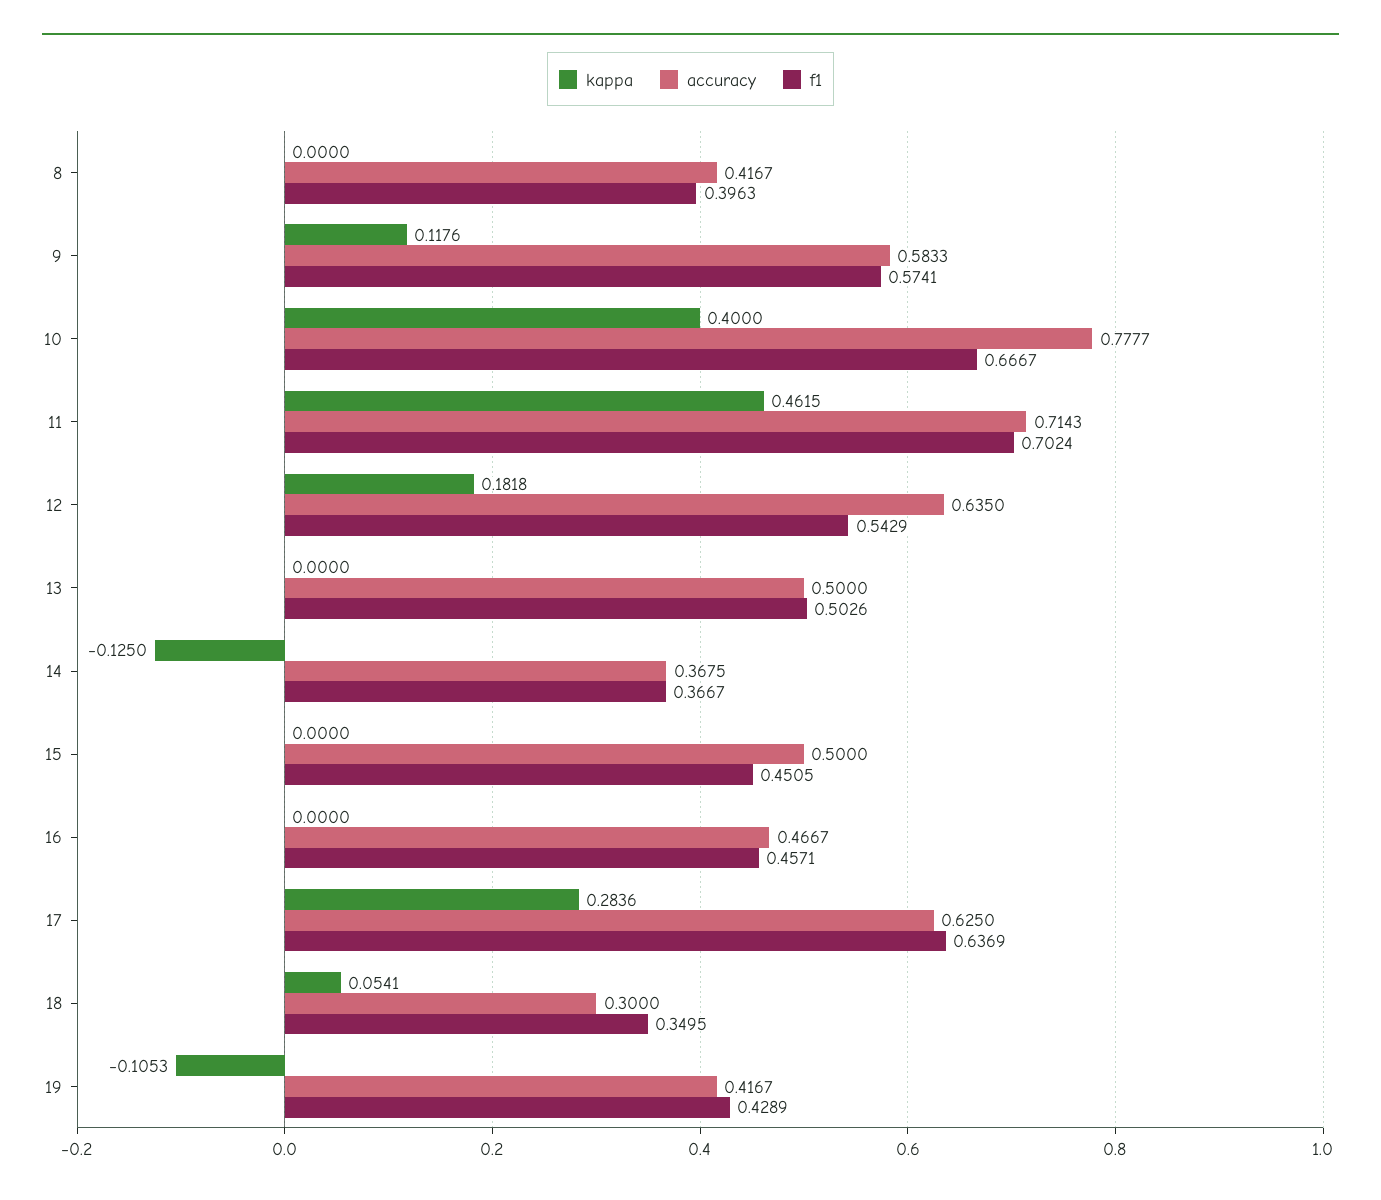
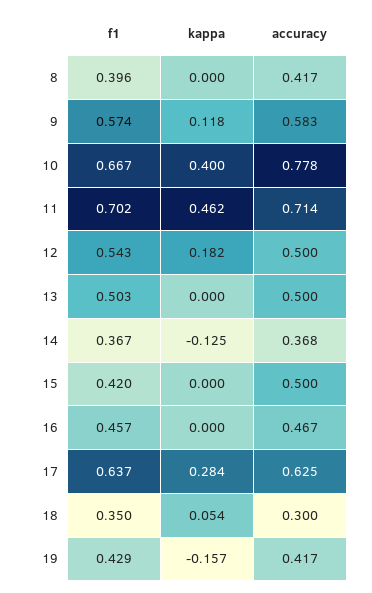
accuracy, 12: 0.635 -> 0.5
f1, 15: 0.4505 -> 0.42
kappa, 19: -0.1053 -> -0.157

